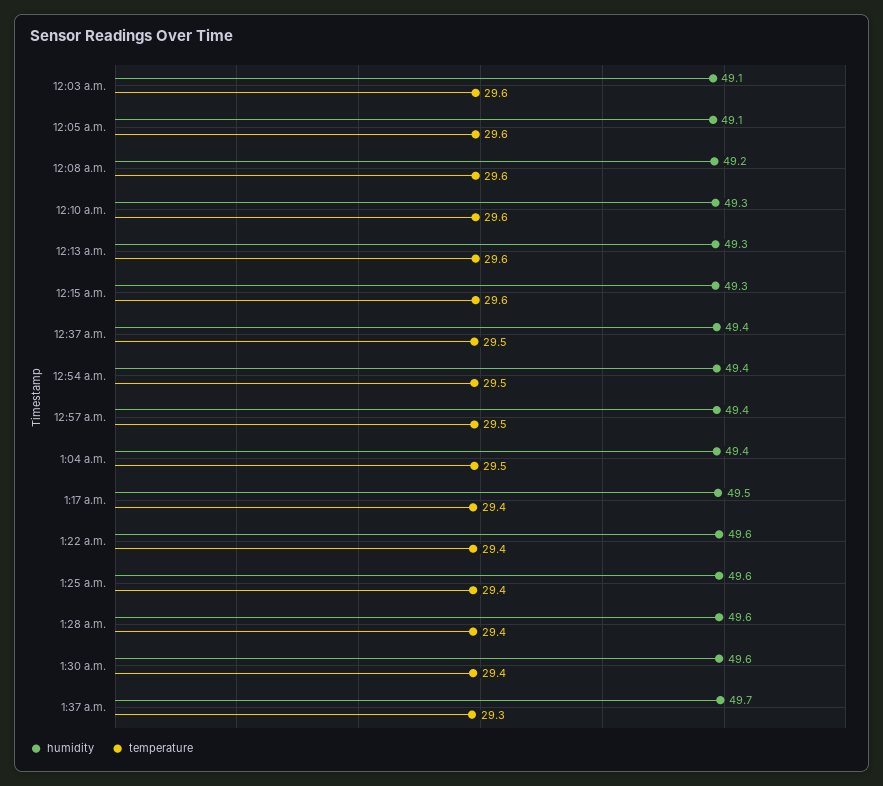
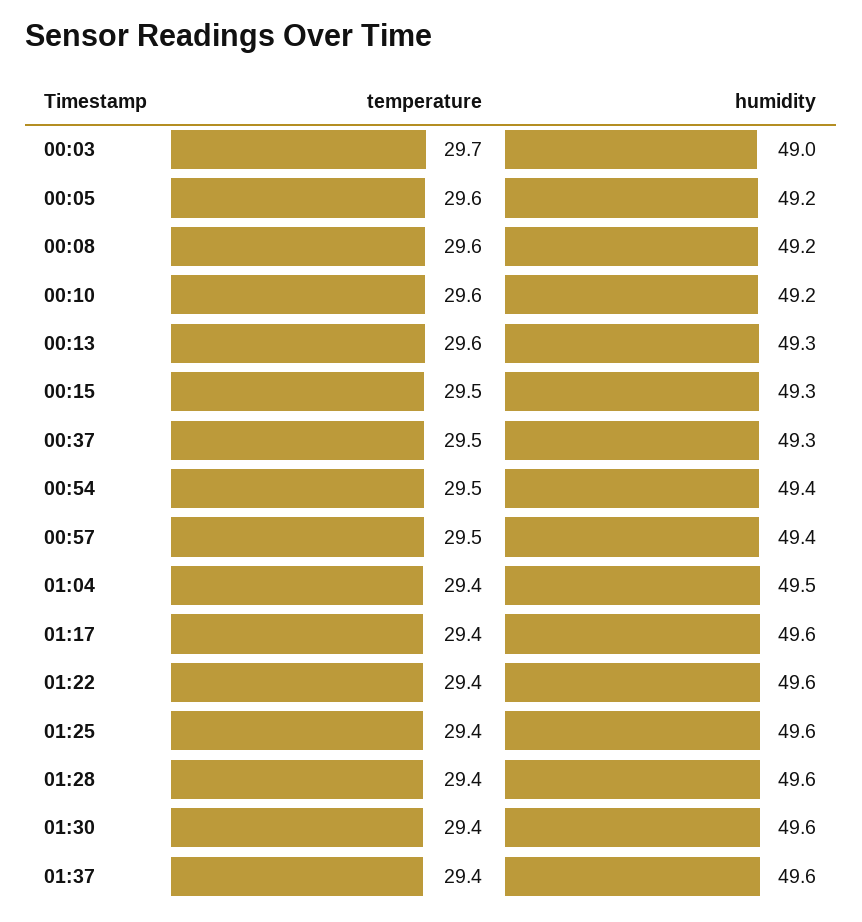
humidity, 12:03 a.m.: 49.1 -> 49
temperature, 12:03 a.m.: 29.6 -> 29.7
humidity, 12:05 a.m.: 49.1 -> 49.2
humidity, 12:10 a.m.: 49.3 -> 49.2
temperature, 12:15 a.m.: 29.6 -> 29.5
humidity, 12:37 a.m.: 49.4 -> 49.3
humidity, 1:04 a.m.: 49.4 -> 49.5
temperature, 1:04 a.m.: 29.5 -> 29.4
humidity, 1:17 a.m.: 49.5 -> 49.6
humidity, 1:37 a.m.: 49.7 -> 49.6
temperature, 1:37 a.m.: 29.3 -> 29.4

